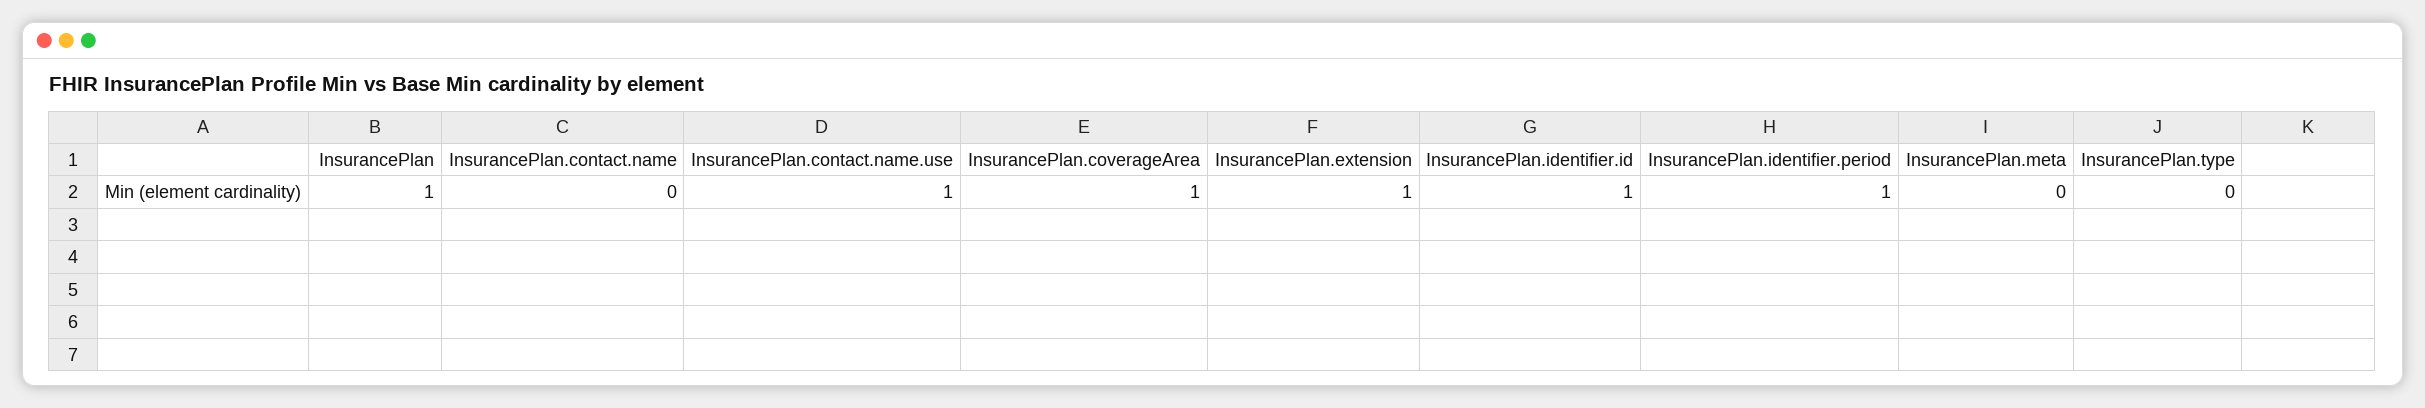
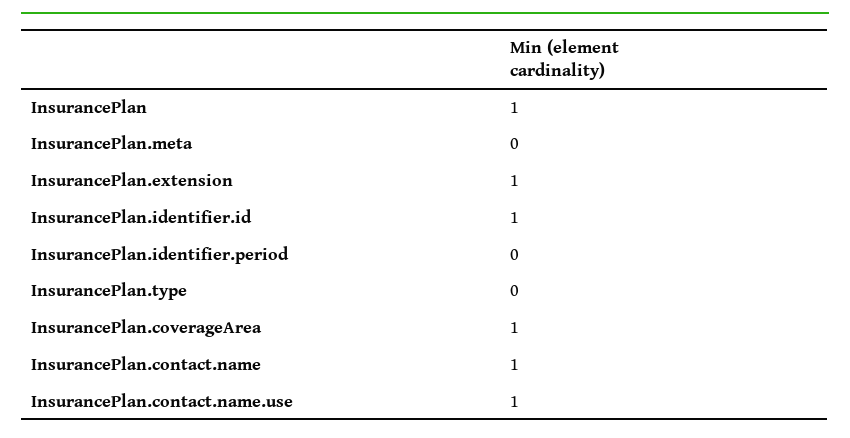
InsurancePlan.contact.name: 0 -> 1
InsurancePlan.identifier.period: 1 -> 0

